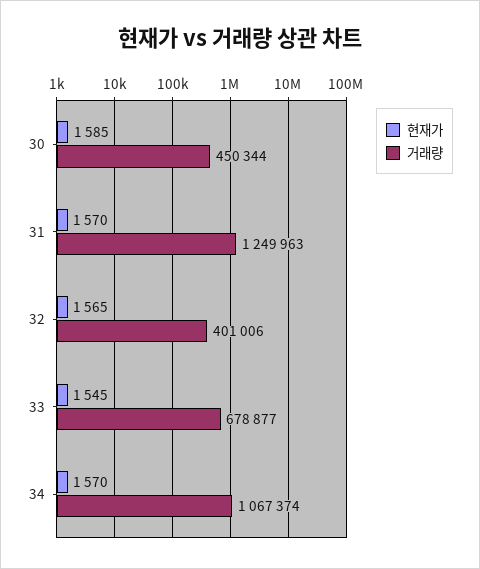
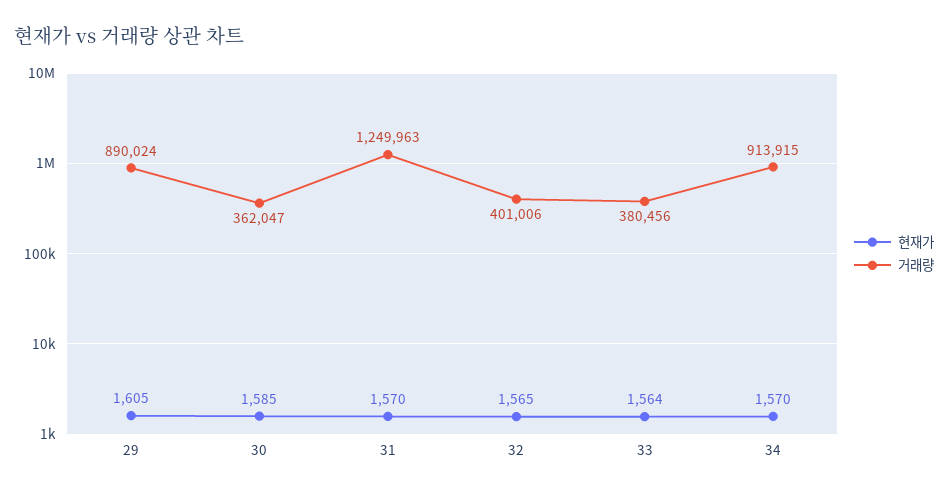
거래량, 30: 450344 -> 362047
현재가, 33: 1545 -> 1564
거래량, 33: 678877 -> 380456
거래량, 34: 1067374 -> 913915
현재가, 29: none -> 1605
거래량, 29: none -> 890024

